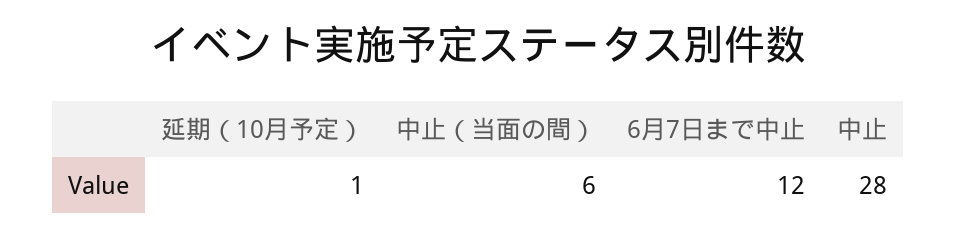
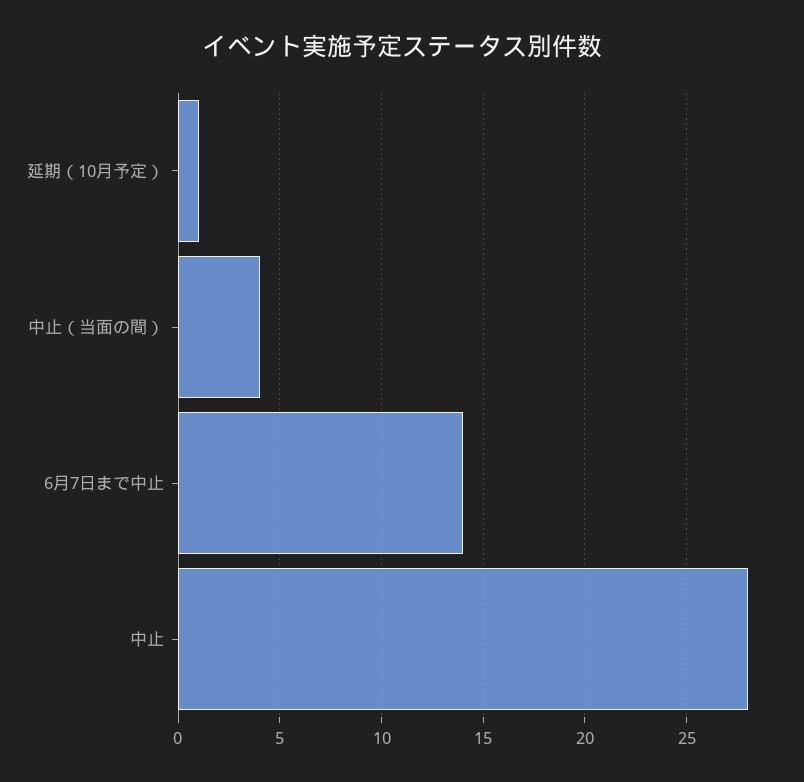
中止（当面の間）: 6 -> 4
6月7日まで中止: 12 -> 14

